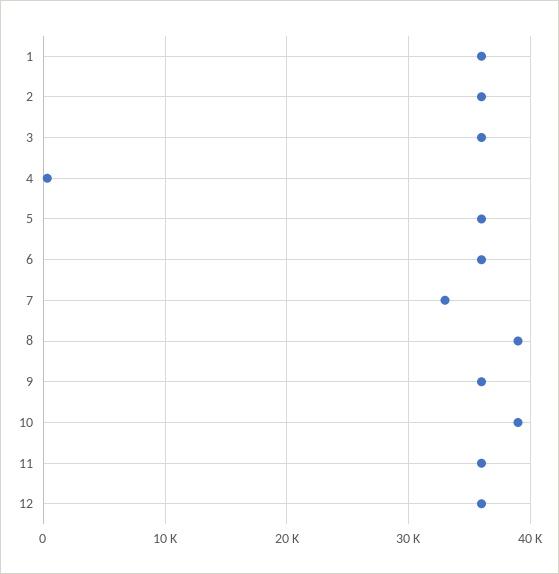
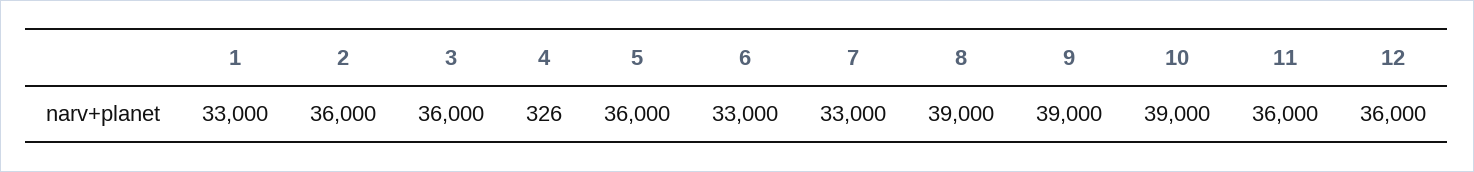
1: 36000 -> 33000
6: 36000 -> 33000
9: 36000 -> 39000

